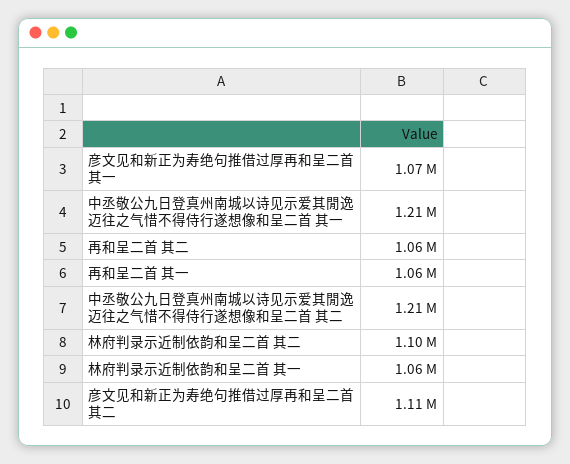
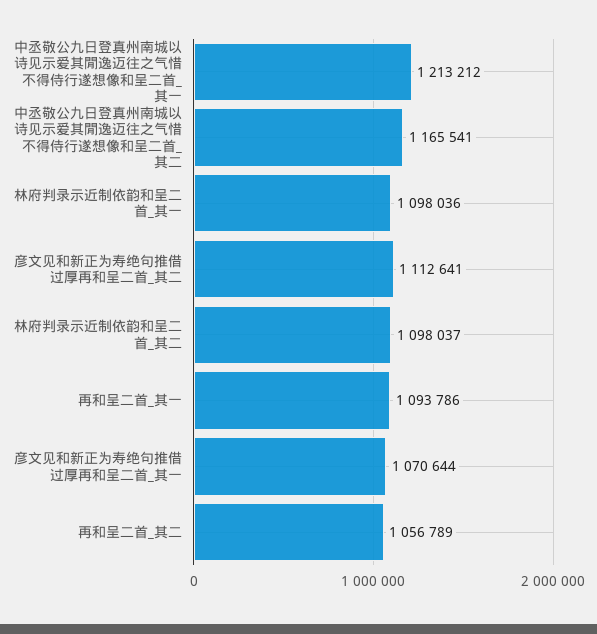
再和呈二首 其一: 1060000 -> 1093786
中丞敬公九日登真州南城以诗见示爱其閒逸迈往之气惜不得侍行遂想像和呈二首 其二: 1210000 -> 1165541
林府判录示近制依韵和呈二首 其一: 1060000 -> 1098036

